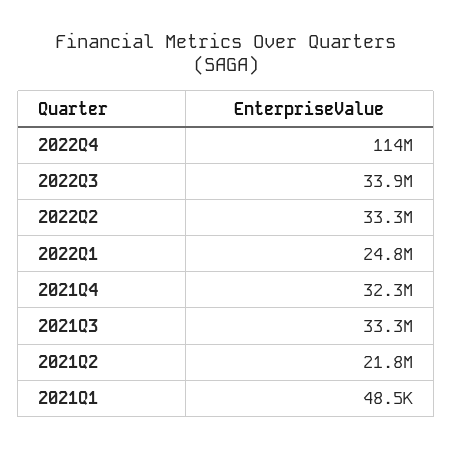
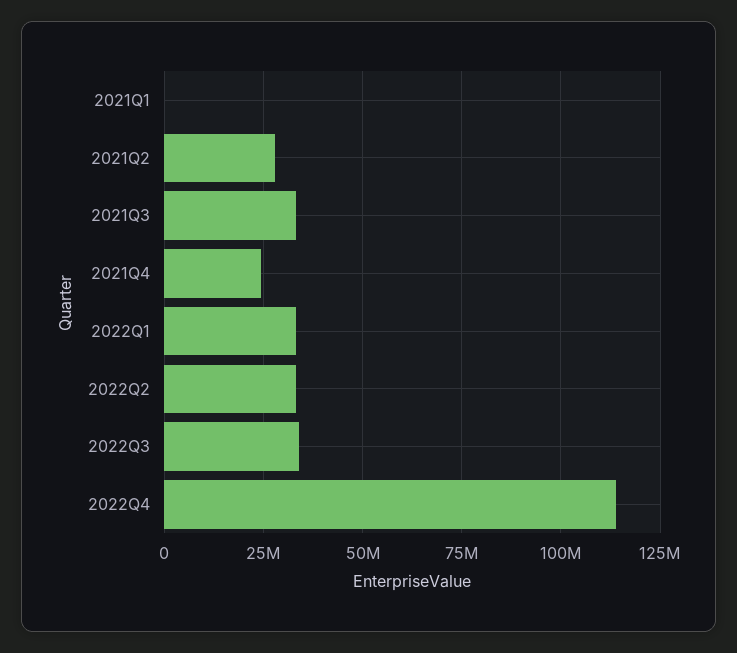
2022Q1: 24800000 -> 32500000
2021Q4: 32300000 -> 25000000
2021Q2: 21800000 -> 27500000

